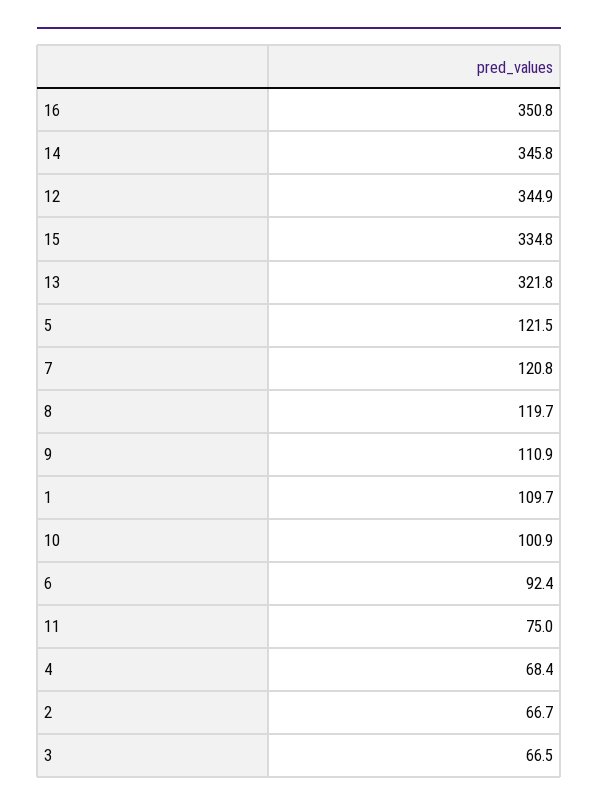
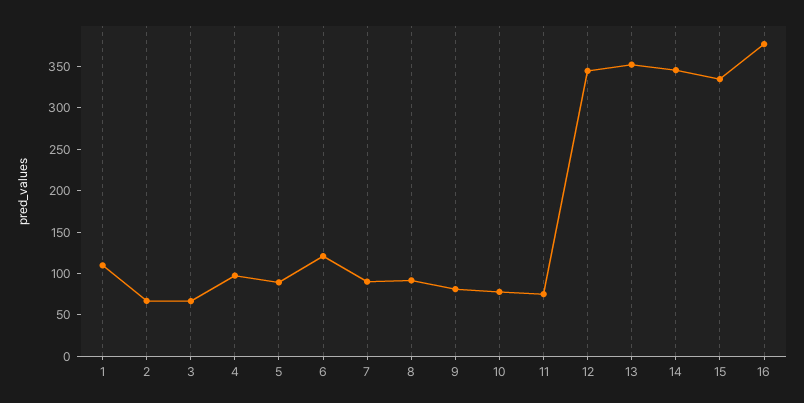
16: 350.8 -> 380
13: 321.8 -> 350
5: 121.5 -> 90
7: 120.8 -> 90
8: 119.7 -> 90
9: 110.9 -> 80
10: 100.9 -> 80
6: 92.4 -> 120
4: 68.4 -> 100

